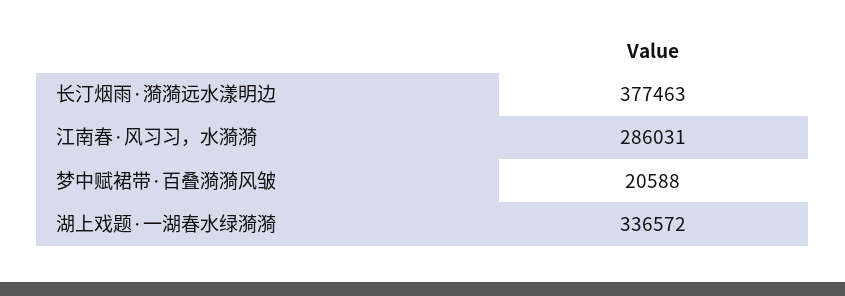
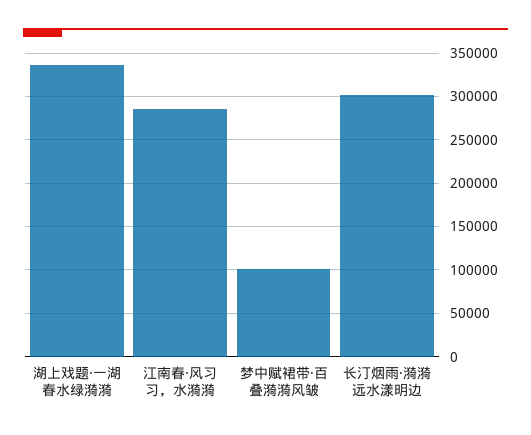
长汀烟雨·漪漪远水漾明边: 377463 -> 300000
梦中赋裙带·百叠漪漪风皱: 20588 -> 100000

